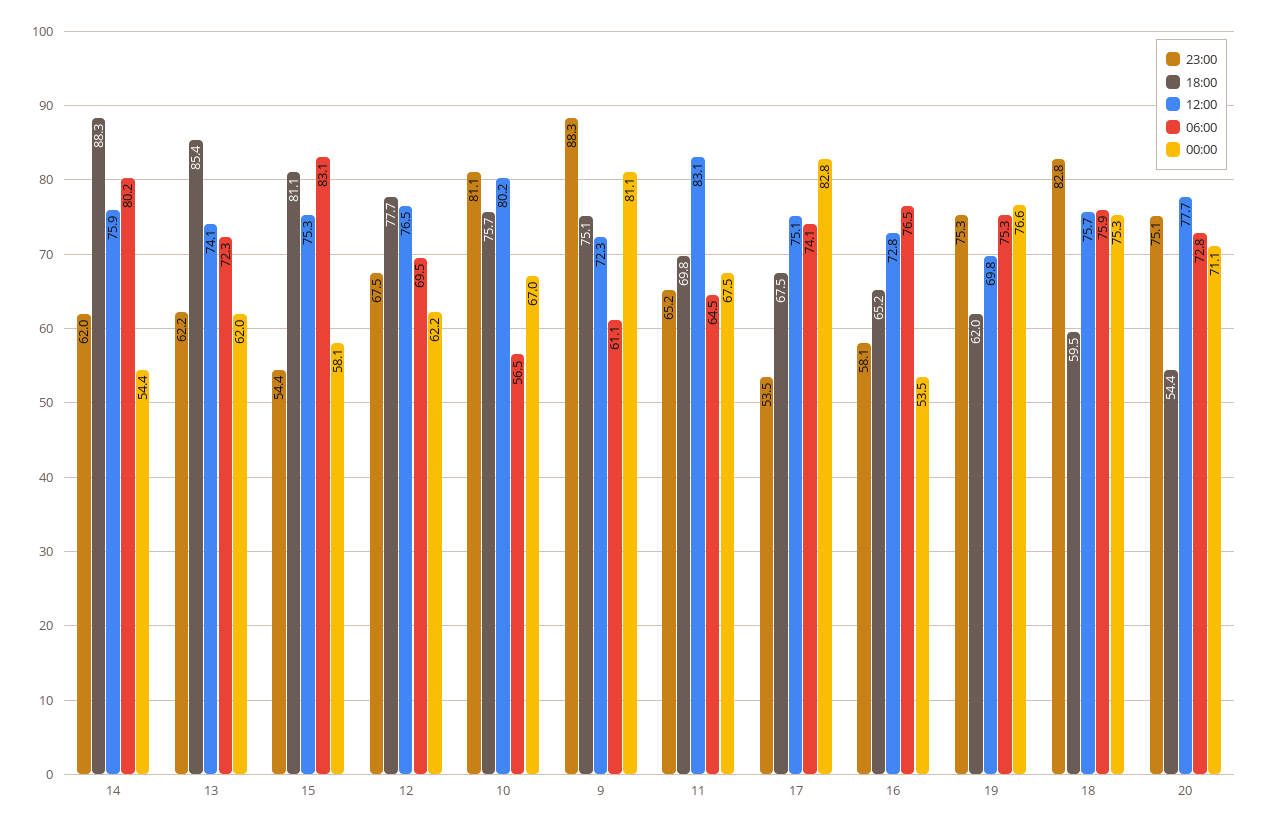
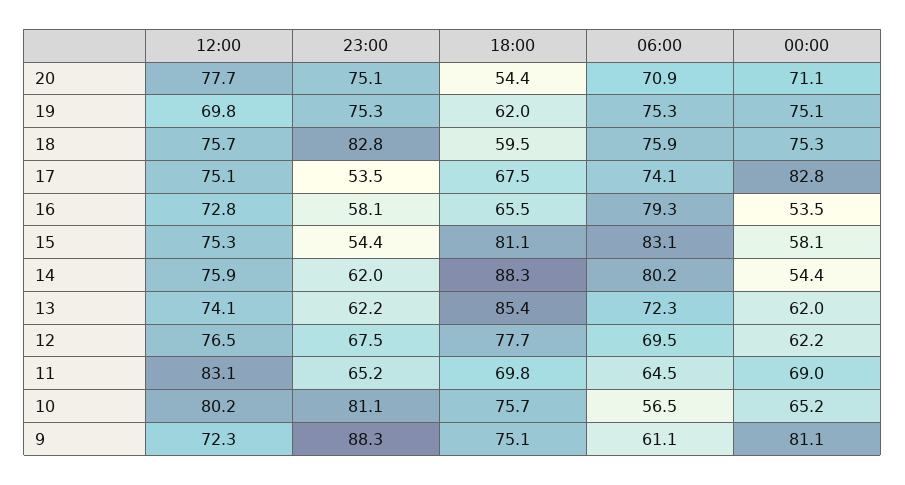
00:00, 10: 67 -> 65.2
00:00, 11: 67.5 -> 69
18:00, 16: 65.2 -> 65.5
06:00, 16: 76.5 -> 79.3
00:00, 19: 76.6 -> 75.1
06:00, 20: 72.8 -> 70.9

